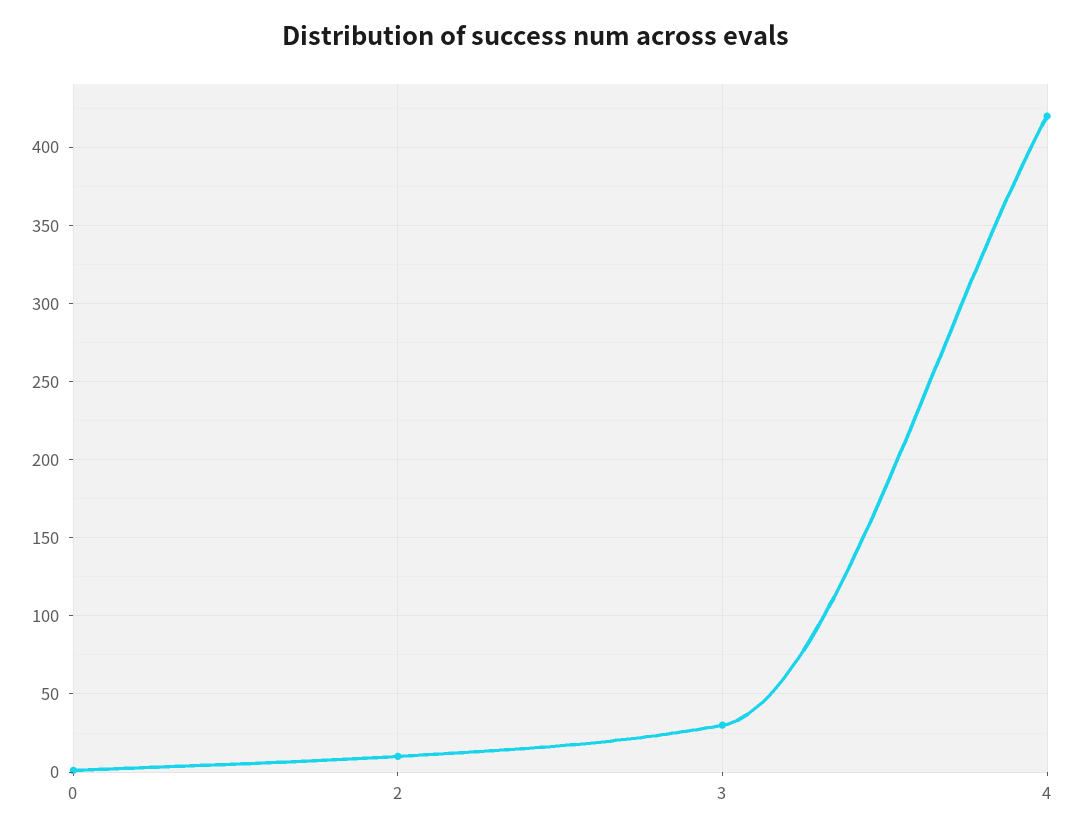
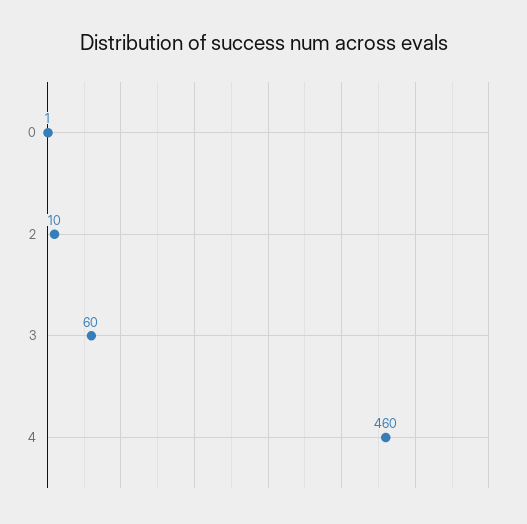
3: 30 -> 60
4: 420 -> 460

